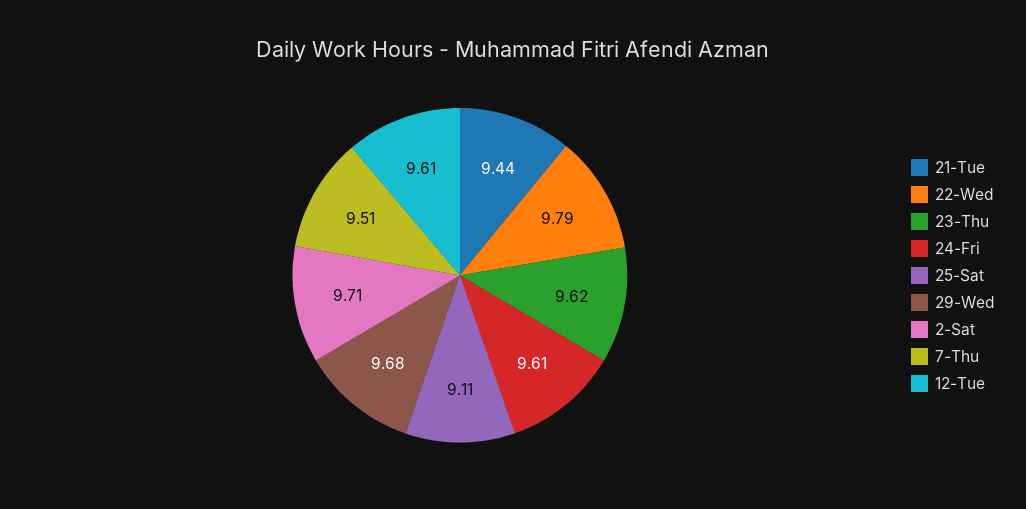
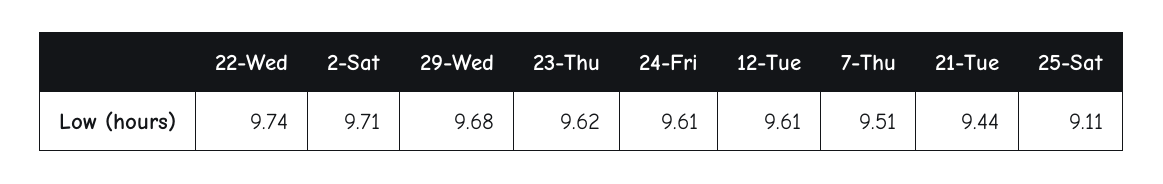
22-Wed: 9.79 -> 9.74

